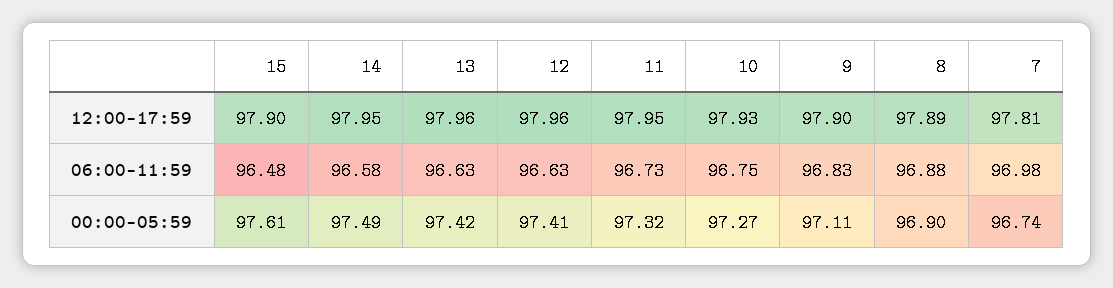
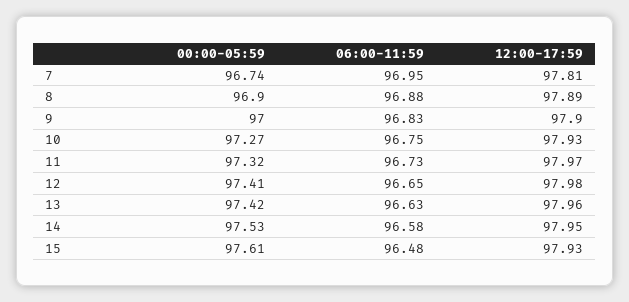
15, 12:00-17:59: 97.9 -> 97.93
12, 12:00-17:59: 97.96 -> 97.98
11, 12:00-17:59: 97.95 -> 97.97
12, 06:00-11:59: 96.63 -> 96.65
7, 06:00-11:59: 96.98 -> 96.95
14, 00:00-05:59: 97.49 -> 97.53
9, 00:00-05:59: 97.11 -> 97

